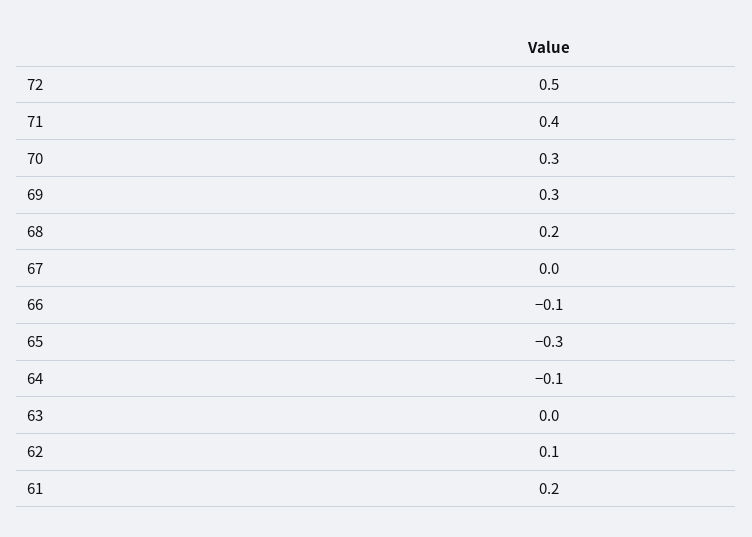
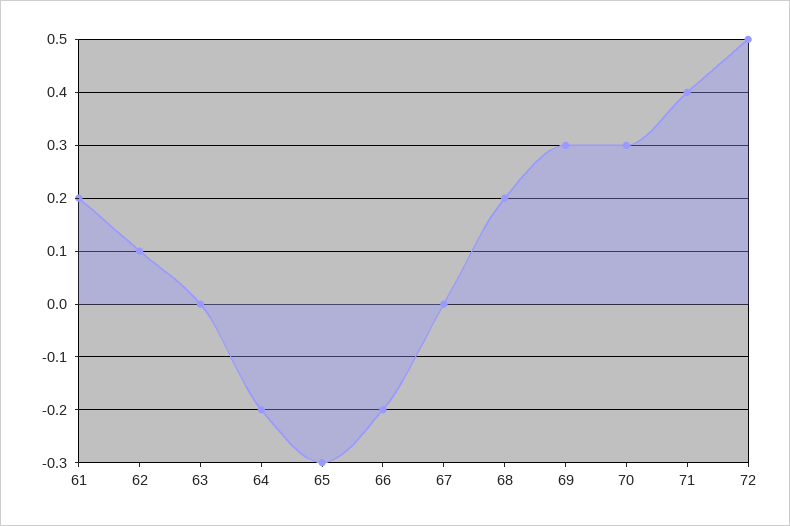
66: -0.1 -> -0.2
64: -0.1 -> -0.2

